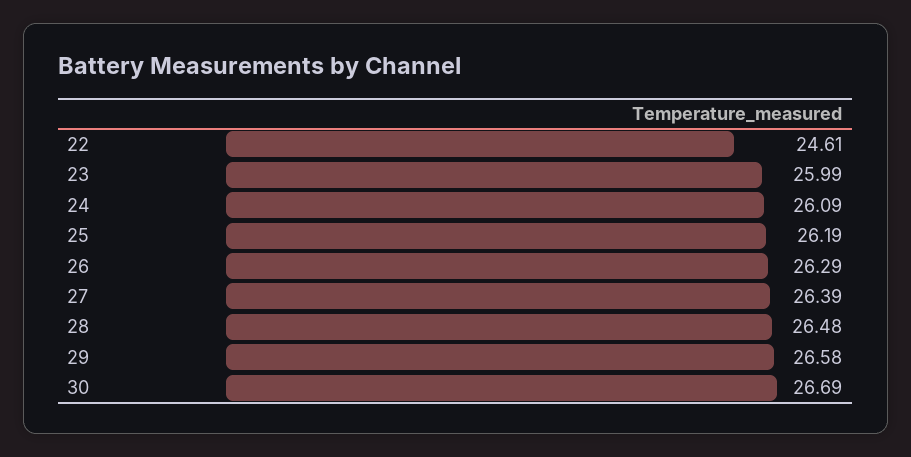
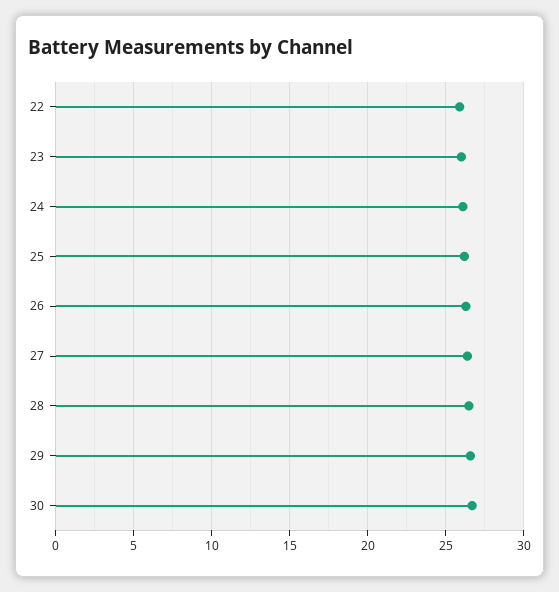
22: 24.61 -> 26

